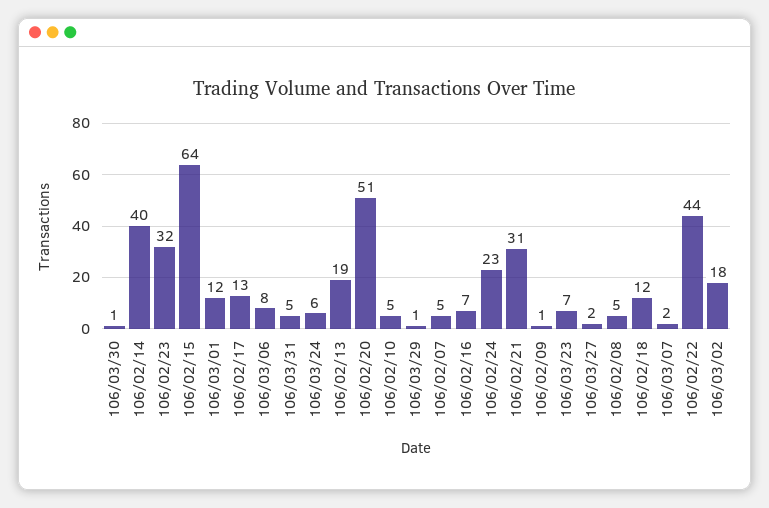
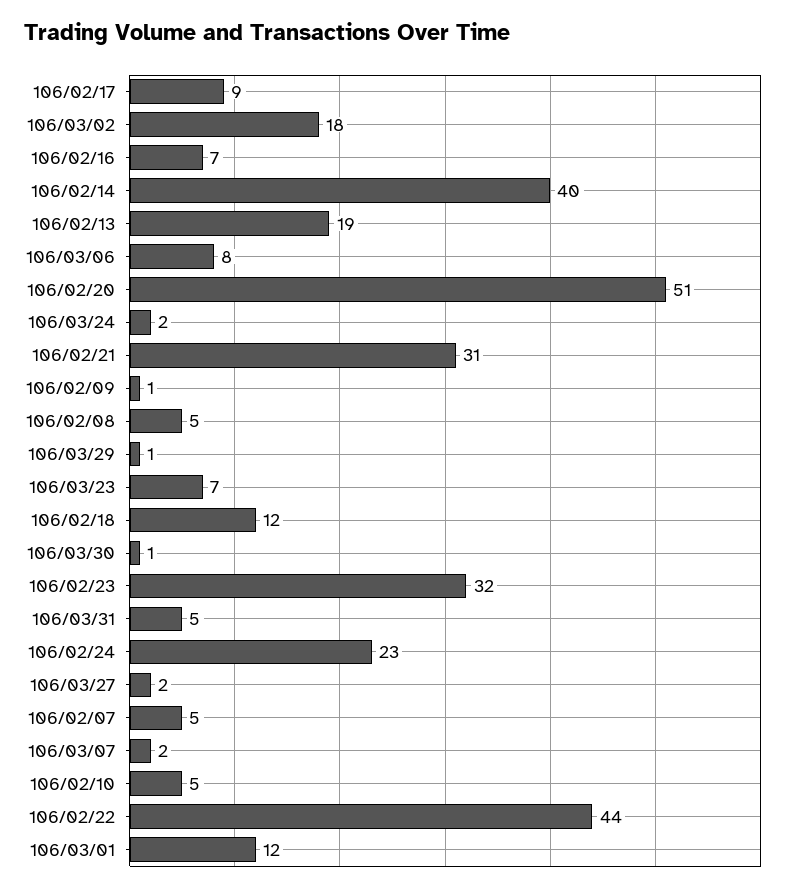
106/02/15: 64 -> none
106/02/17: 13 -> 9
106/03/24: 6 -> 2

